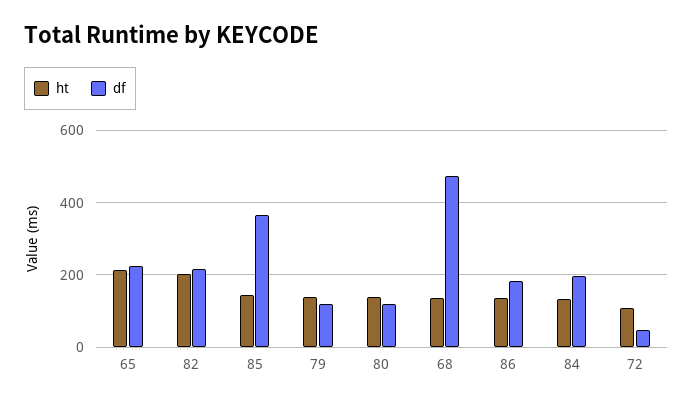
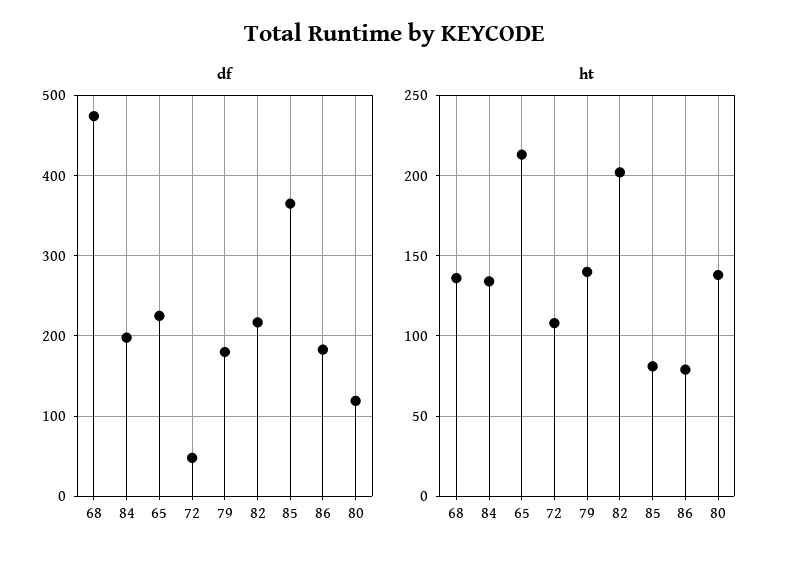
ht, 85: 140 -> 80
df, 79: 120 -> 180
ht, 86: 140 -> 80

